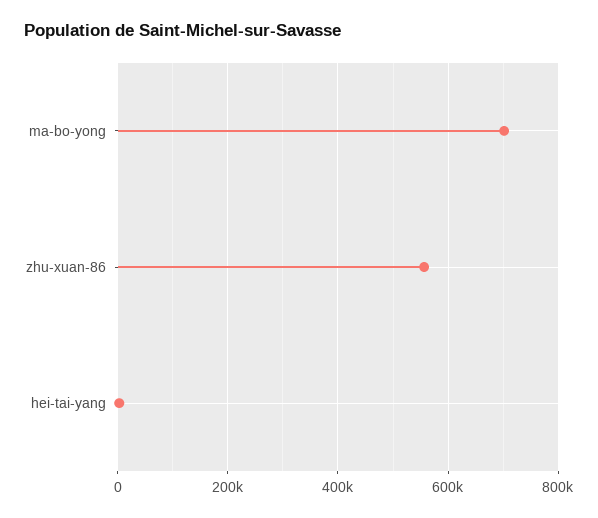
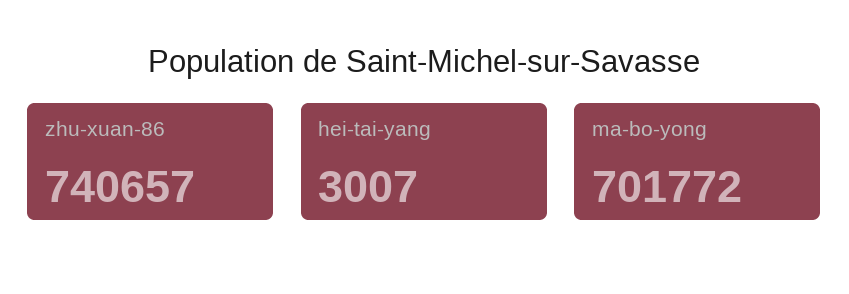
zhu-xuan-86: 560000 -> 740657

